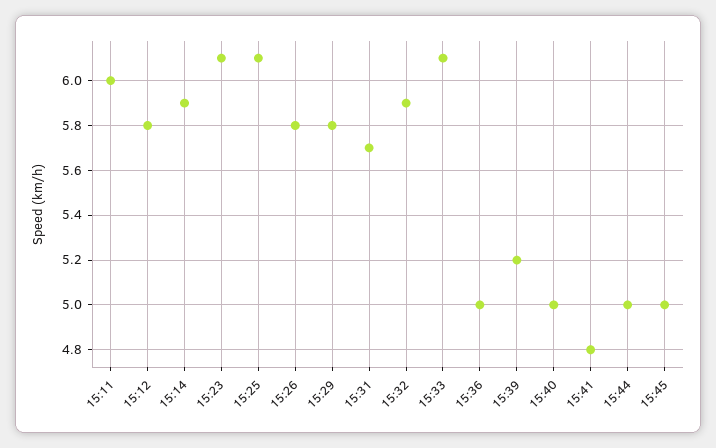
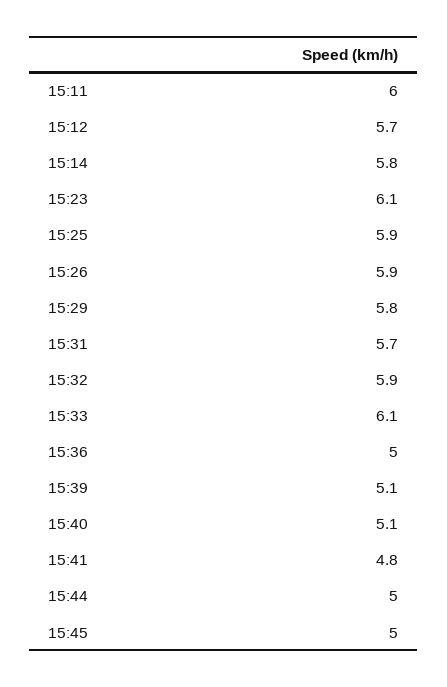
15:12: 5.8 -> 5.7
15:14: 5.9 -> 5.8
15:25: 6.1 -> 5.9
15:26: 5.8 -> 5.9
15:39: 5.2 -> 5.1
15:40: 5 -> 5.1

